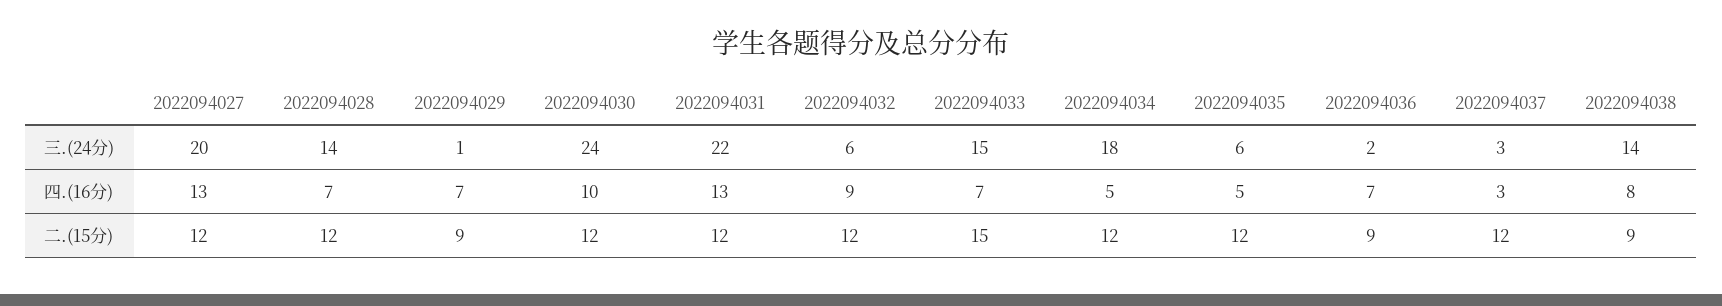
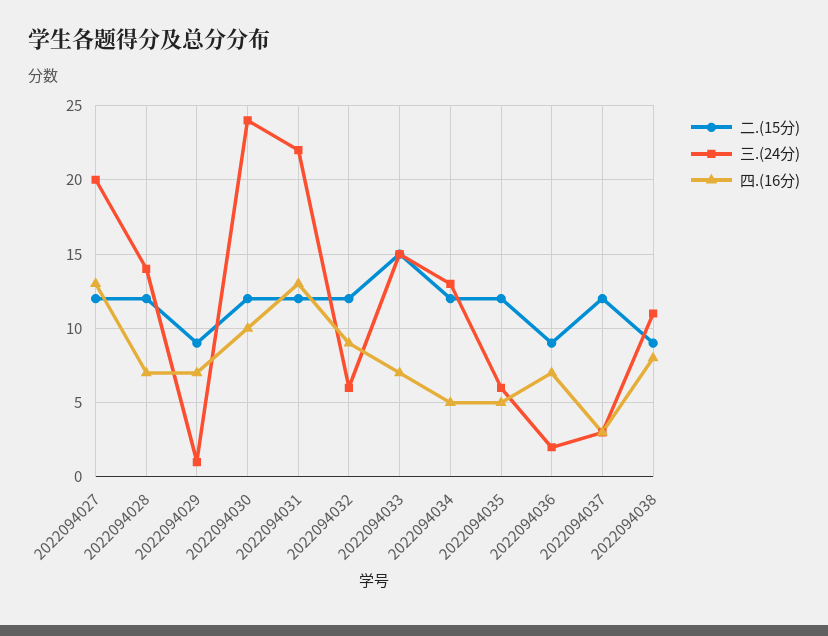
三.(24分), 2022094034: 18 -> 13
三.(24分), 2022094038: 14 -> 11

